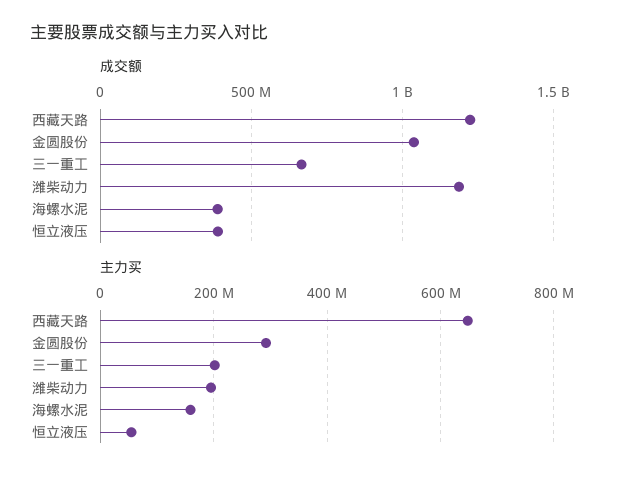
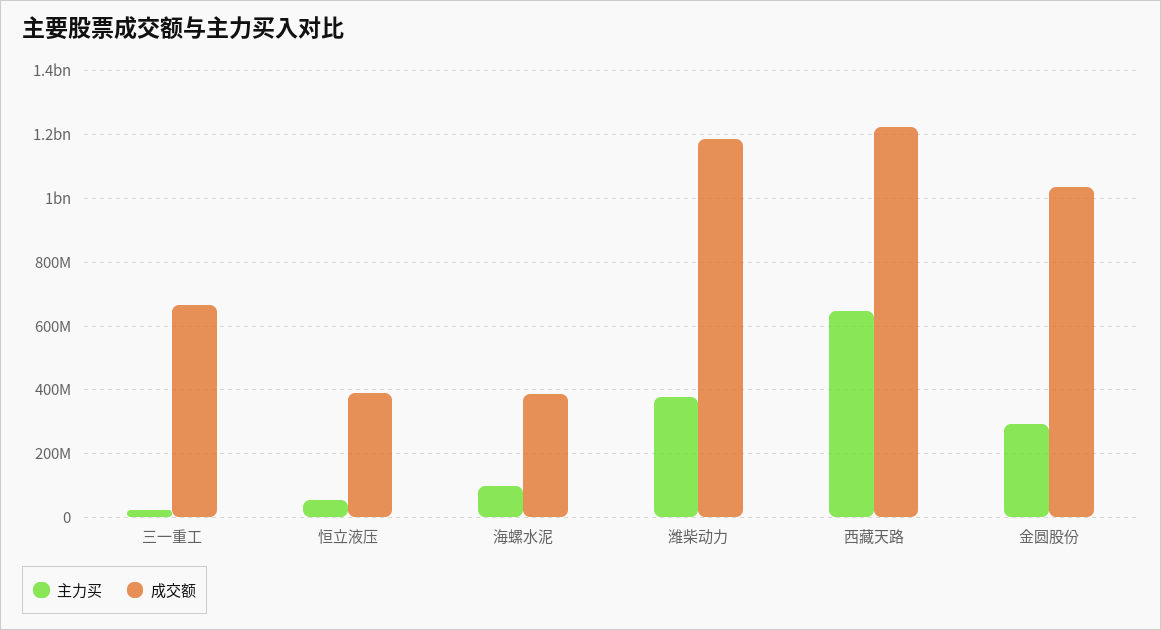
主力买, 三一重工: 200000000 -> 20000000
主力买, 潍柴动力: 200000000 -> 380000000
主力买, 海螺水泥: 160000000 -> 100000000

